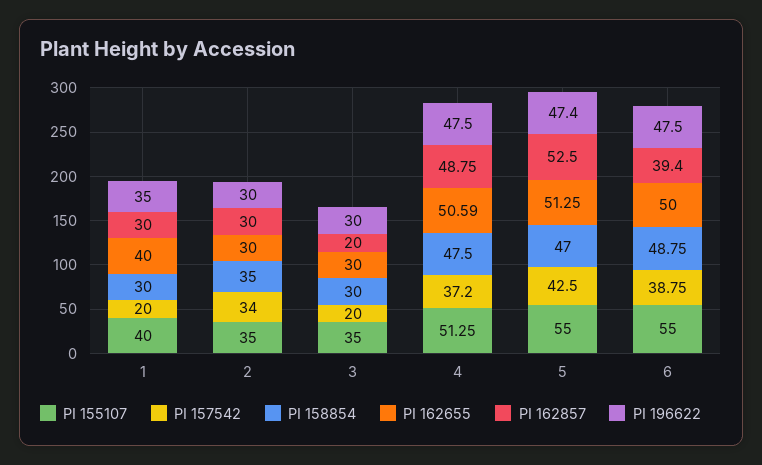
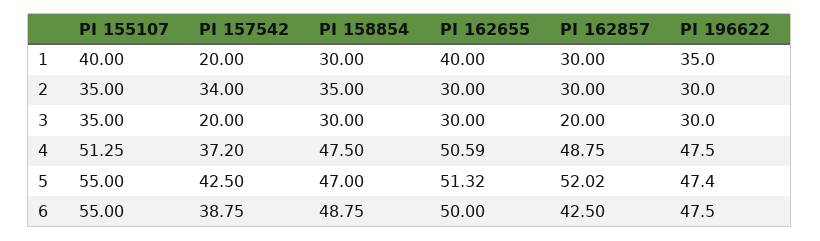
PI 162655, 5: 51.25 -> 51.32
PI 162857, 5: 52.5 -> 52.02
PI 162857, 6: 39.4 -> 42.5

